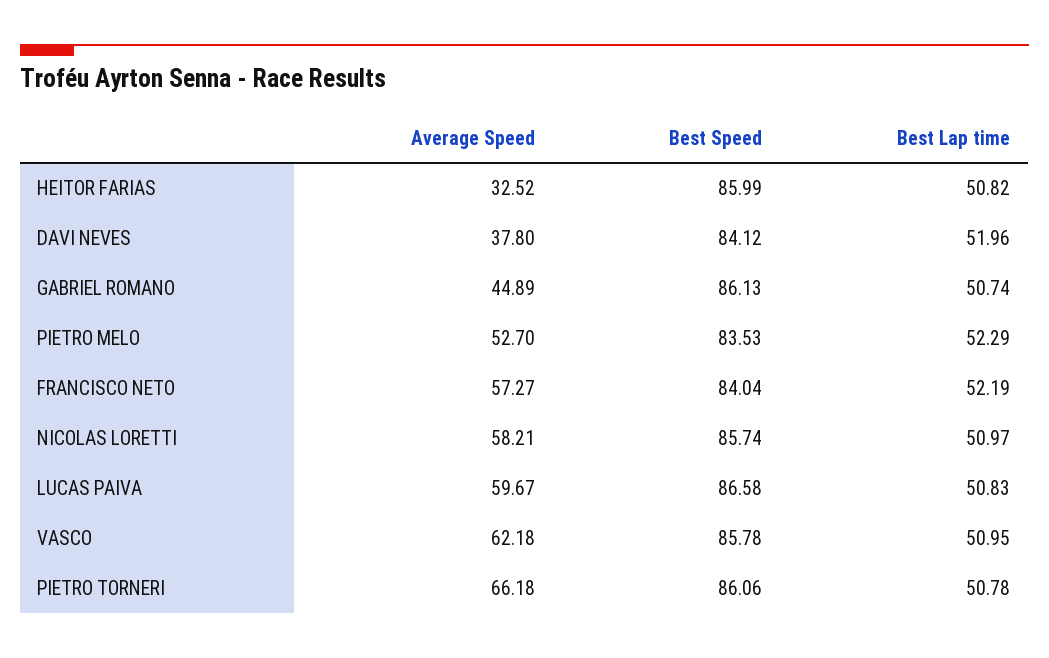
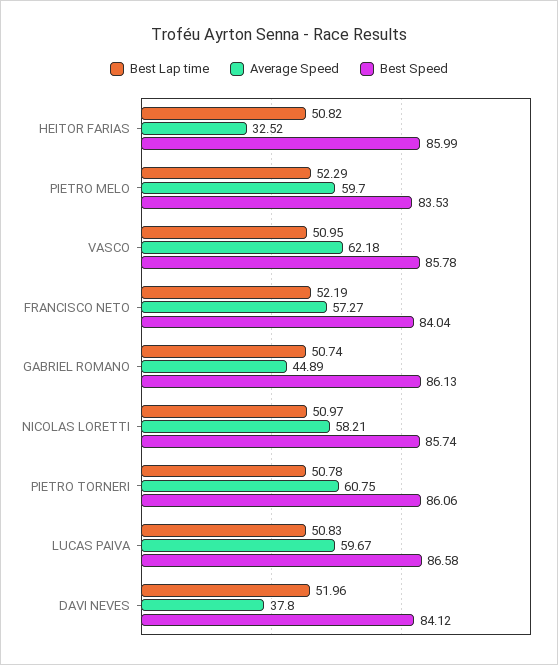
Average Speed, PIETRO MELO: 52.7 -> 59.7
Average Speed, PIETRO TORNERI: 66.18 -> 60.75

